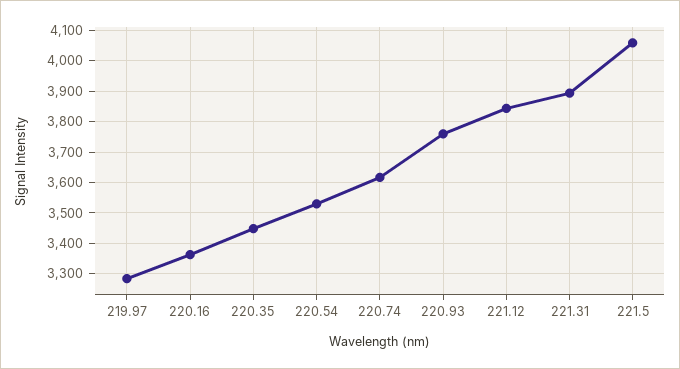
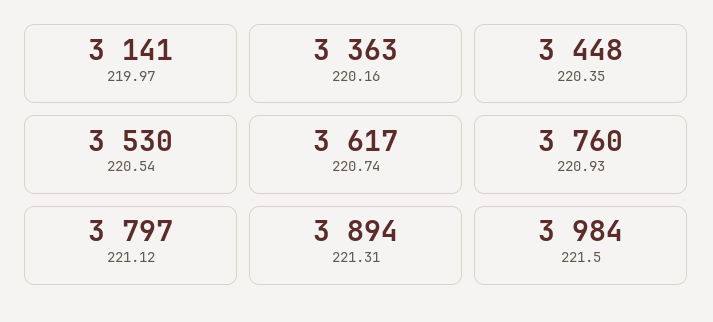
219.97: 3280 -> 3141
221.12: 3840 -> 3797
221.5: 4060 -> 3984

